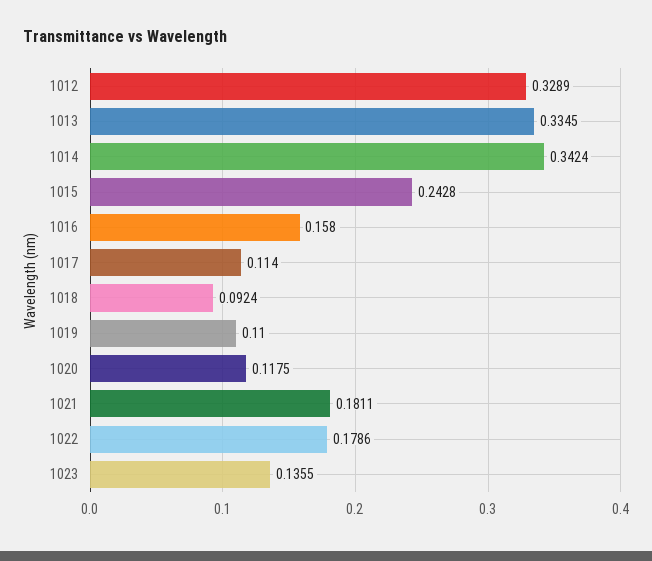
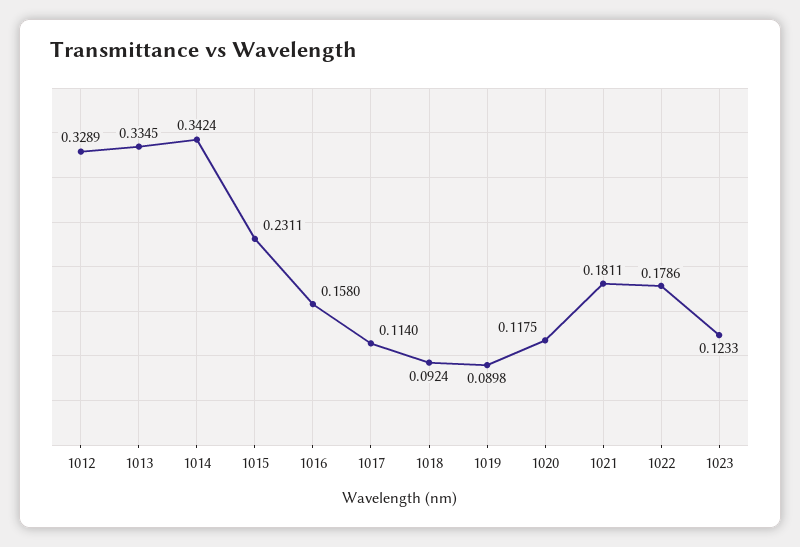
1015: 0.2428 -> 0.2311
1019: 0.11 -> 0.0898
1023: 0.1355 -> 0.1233

